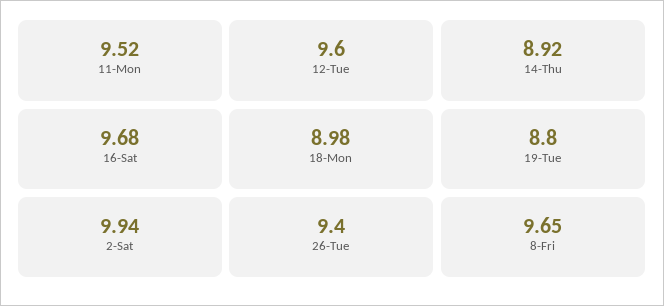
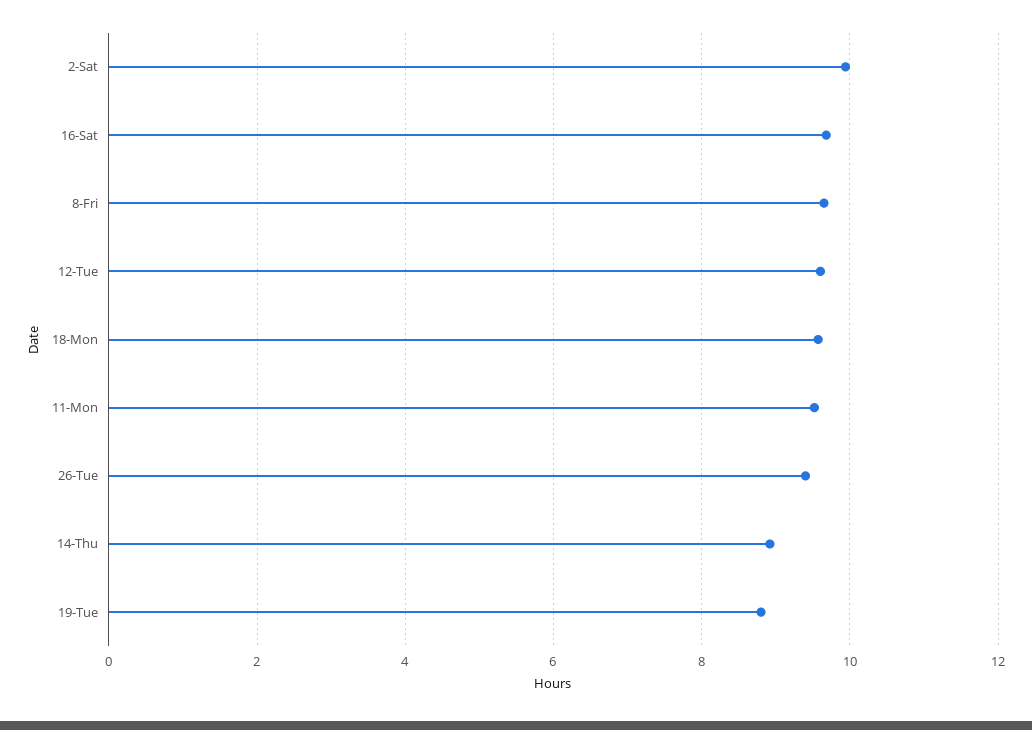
18-Mon: 8.98 -> 9.6

